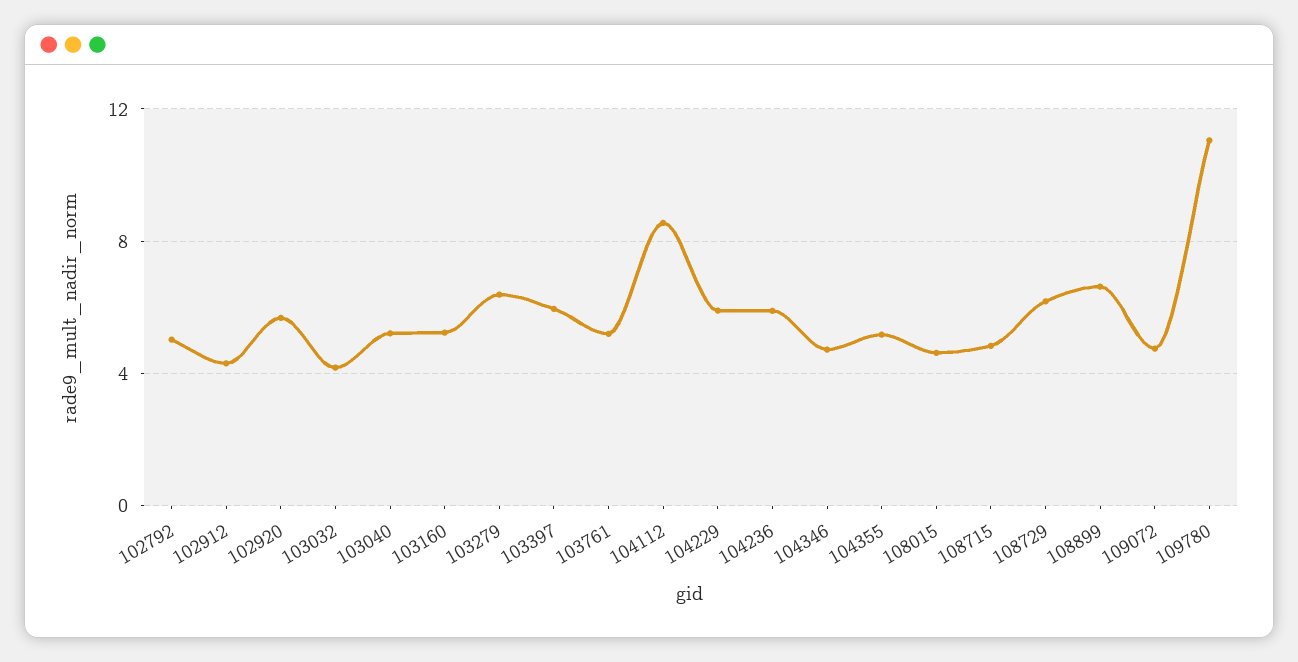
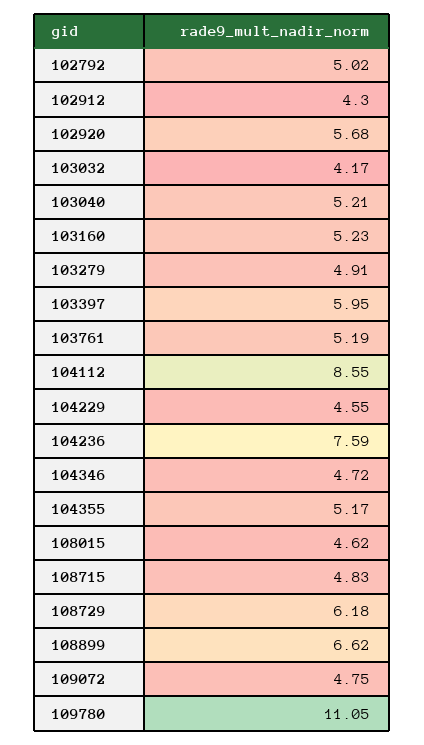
103279: 6.5 -> 4.91
104229: 6 -> 4.55
104236: 6 -> 7.59

